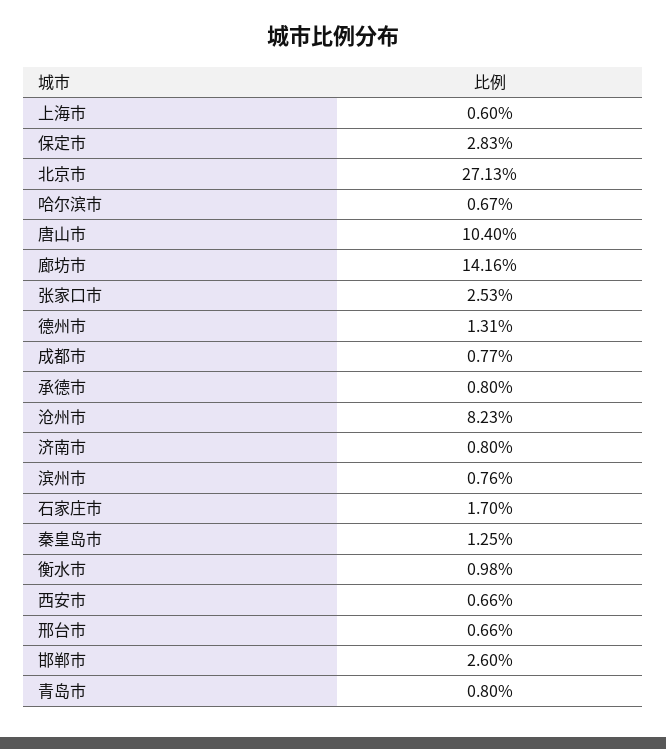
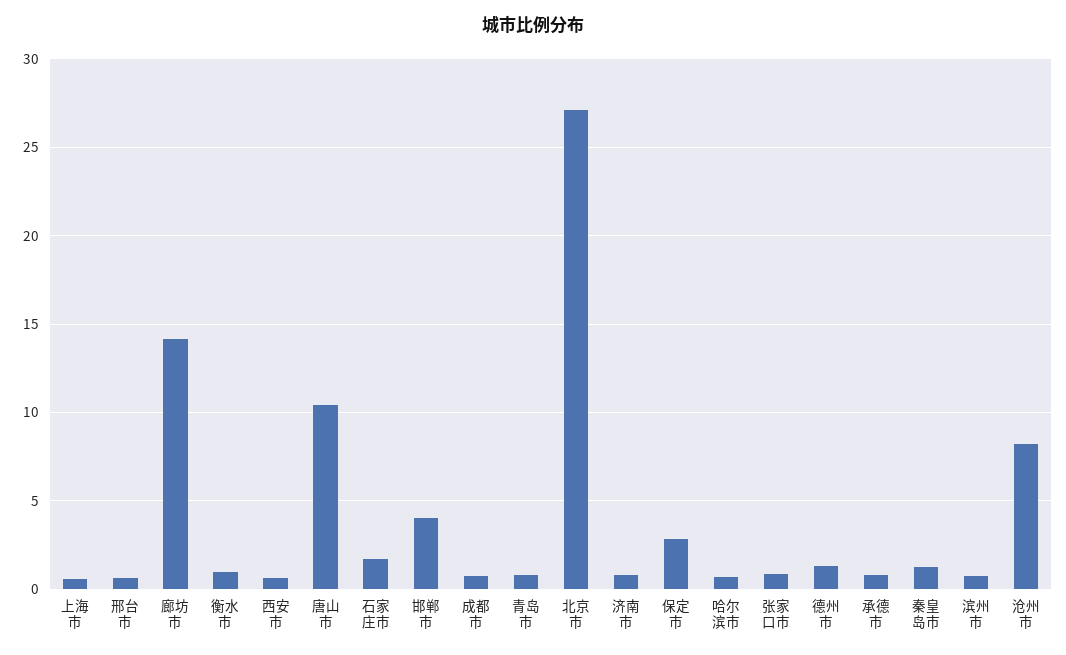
张家口市: 2.53 -> 1
邯郸市: 2.6 -> 4

